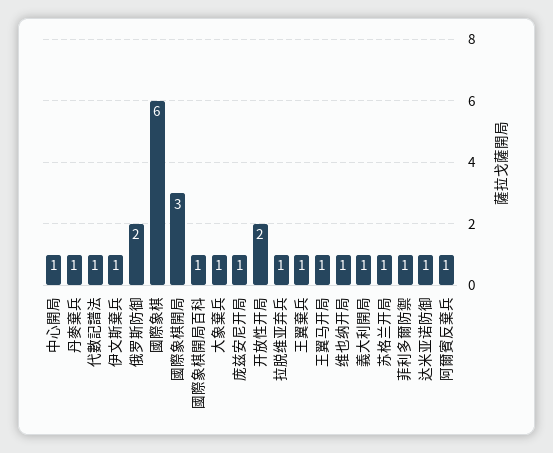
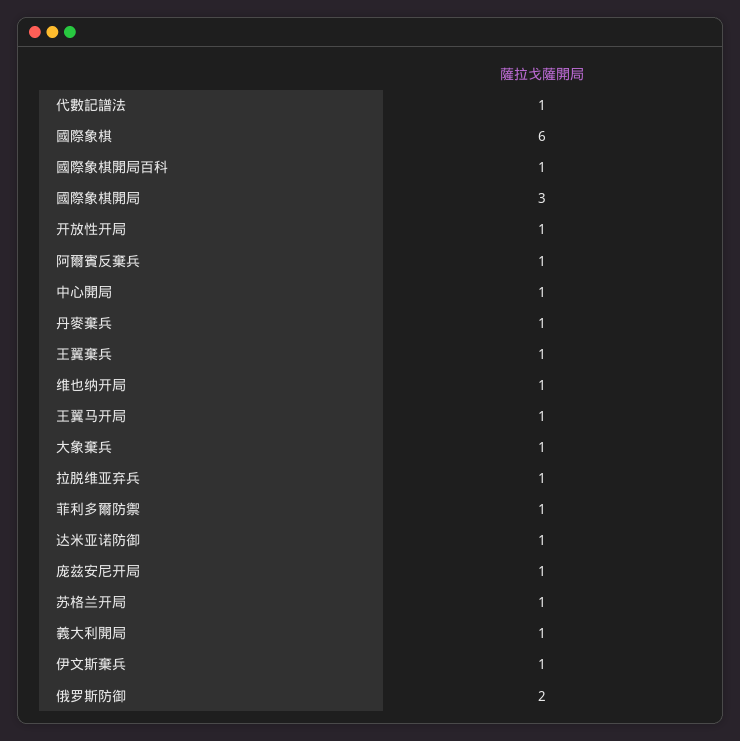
开放性开局: 2 -> 1

